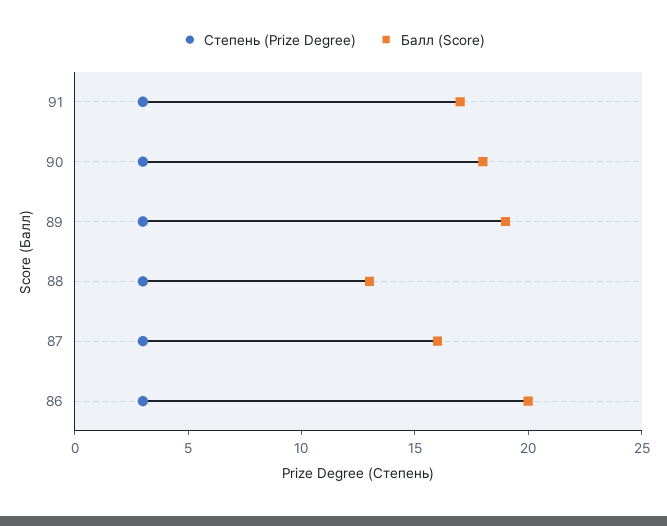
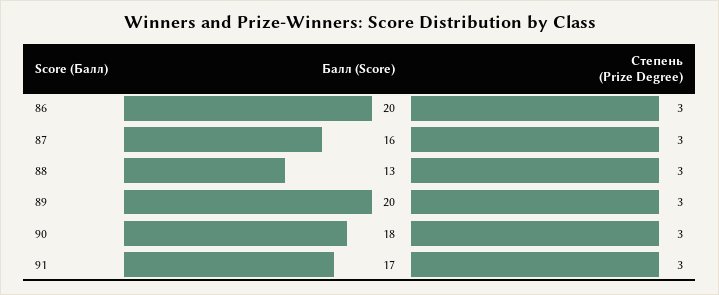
Балл (Score), 89: 19 -> 20

